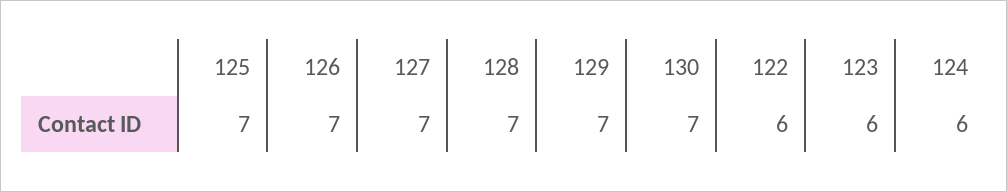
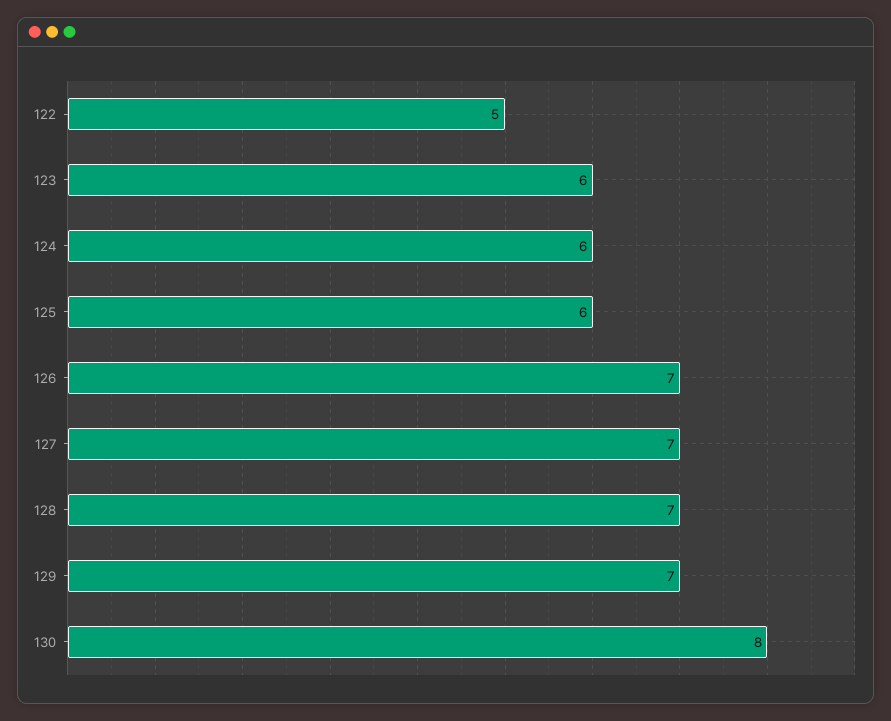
125: 7 -> 6
130: 7 -> 8
122: 6 -> 5

